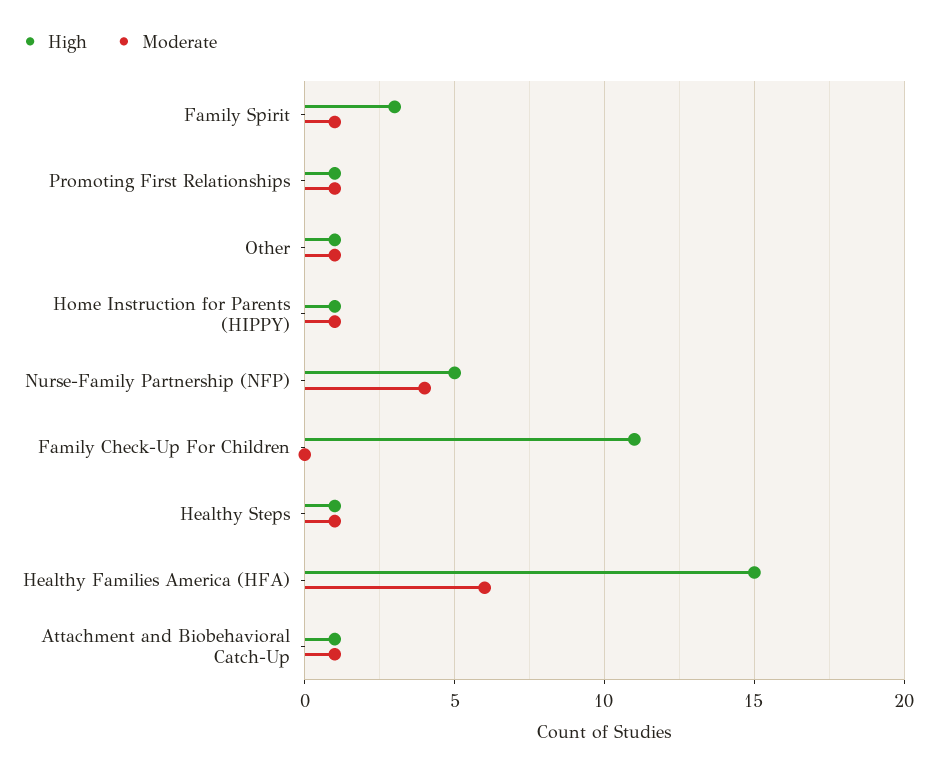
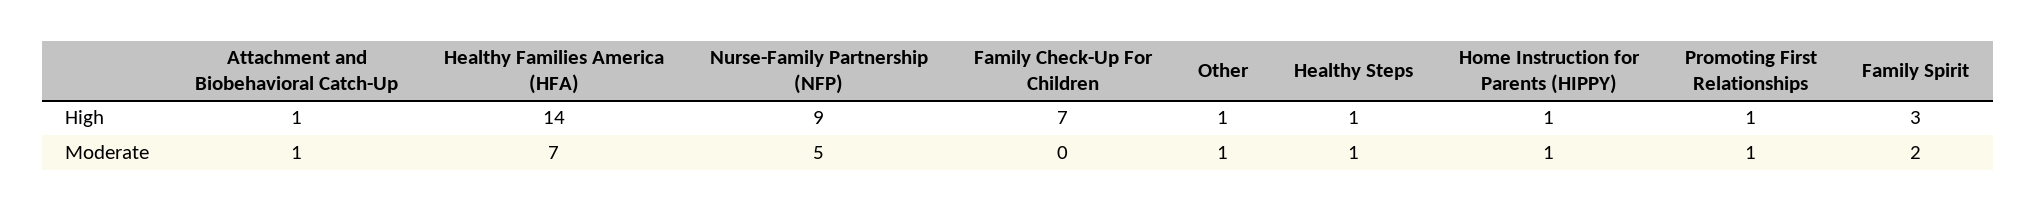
Moderate, Family Spirit: 1 -> 2
High, Nurse-Family Partnership (NFP): 5 -> 9
Moderate, Nurse-Family Partnership (NFP): 4 -> 5
High, Family Check-Up For Children: 11 -> 7
High, Healthy Families America (HFA): 15 -> 14
Moderate, Healthy Families America (HFA): 6 -> 7

